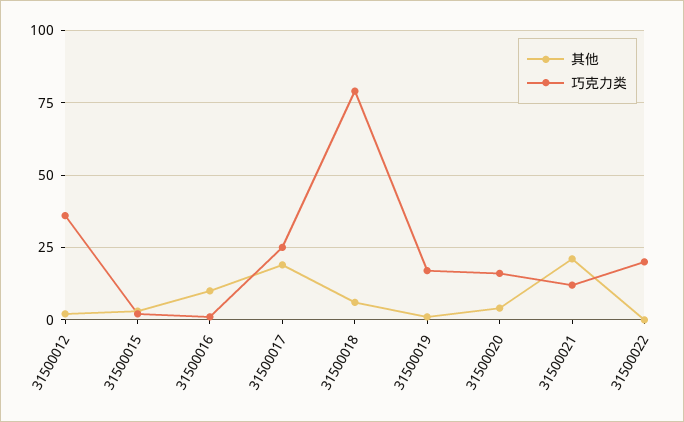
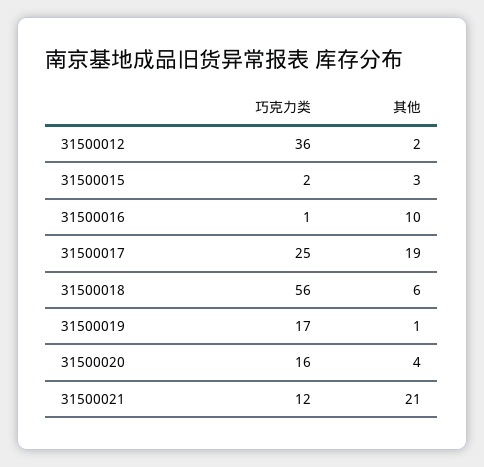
巧克力类, 31500018: 80 -> 56
其他, 31500022: 0 -> none
巧克力类, 31500022: 20 -> none

